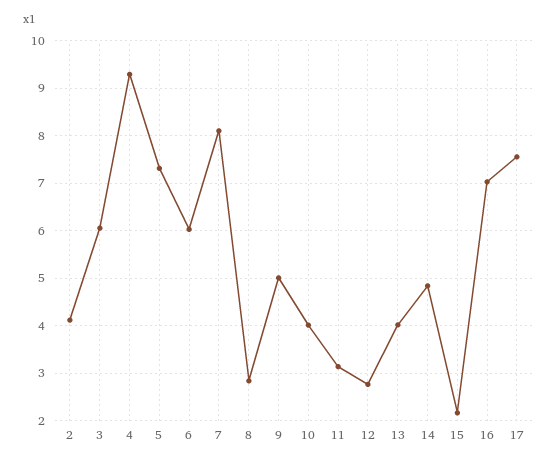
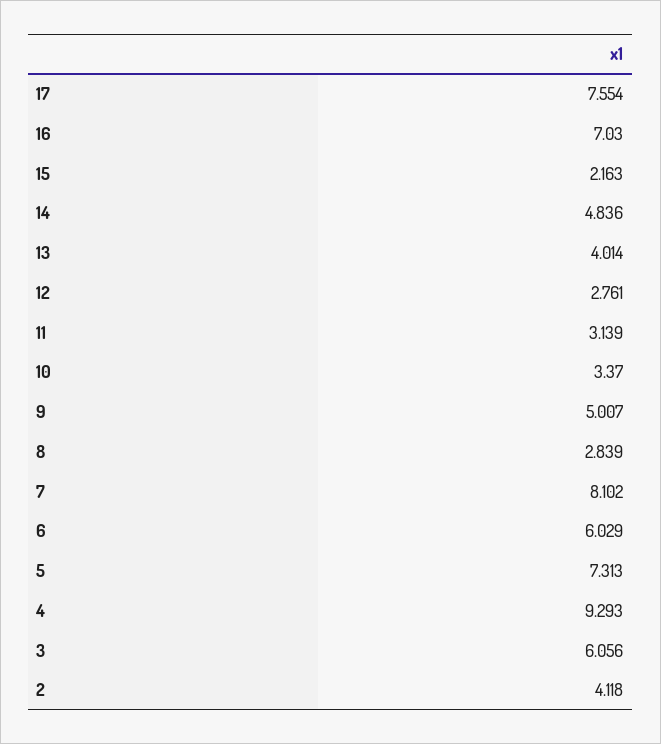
10: 4 -> 3.37

